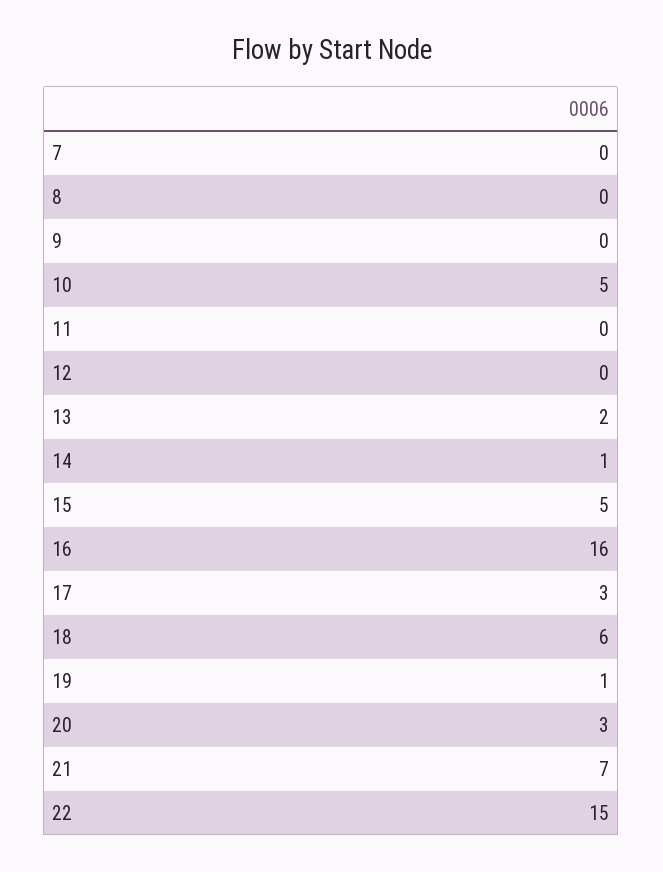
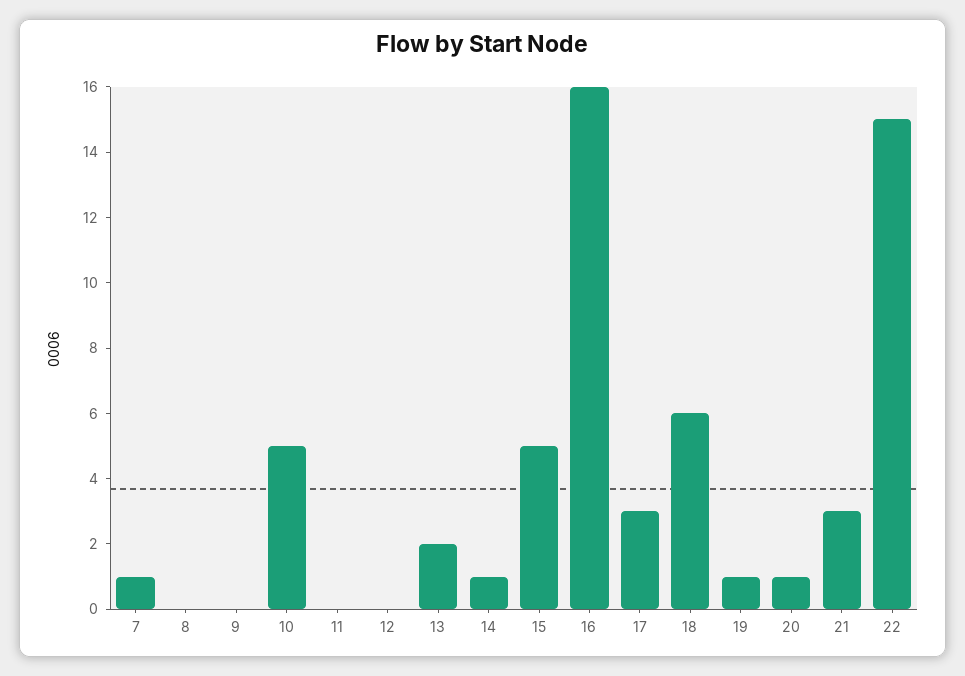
7: 0 -> 1
20: 3 -> 1
21: 7 -> 3

